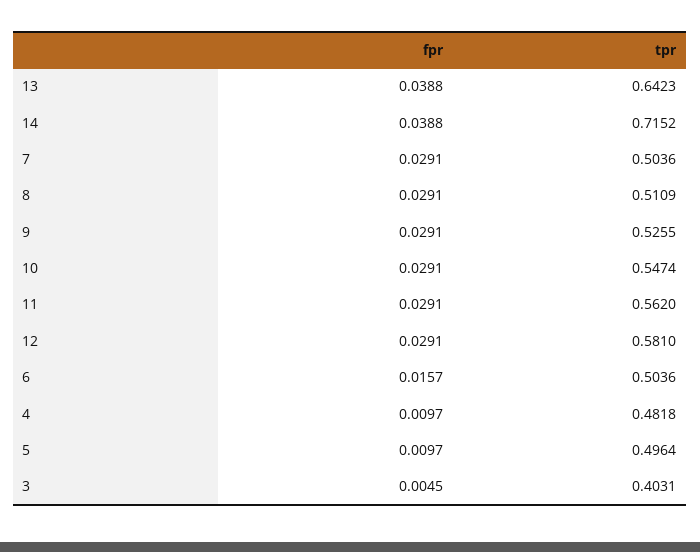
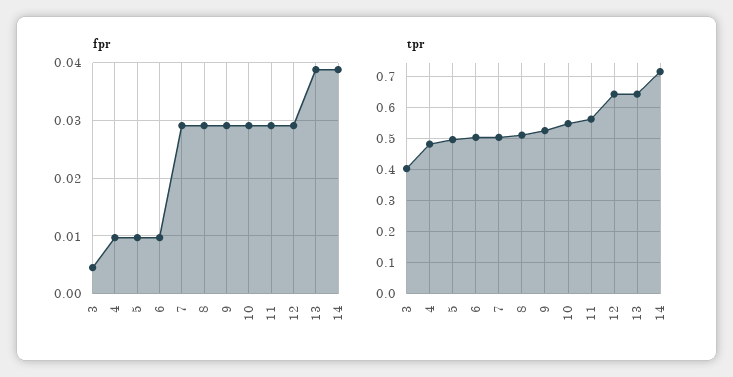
tpr, 12: 0.581 -> 0.64
fpr, 6: 0.0157 -> 0.01

